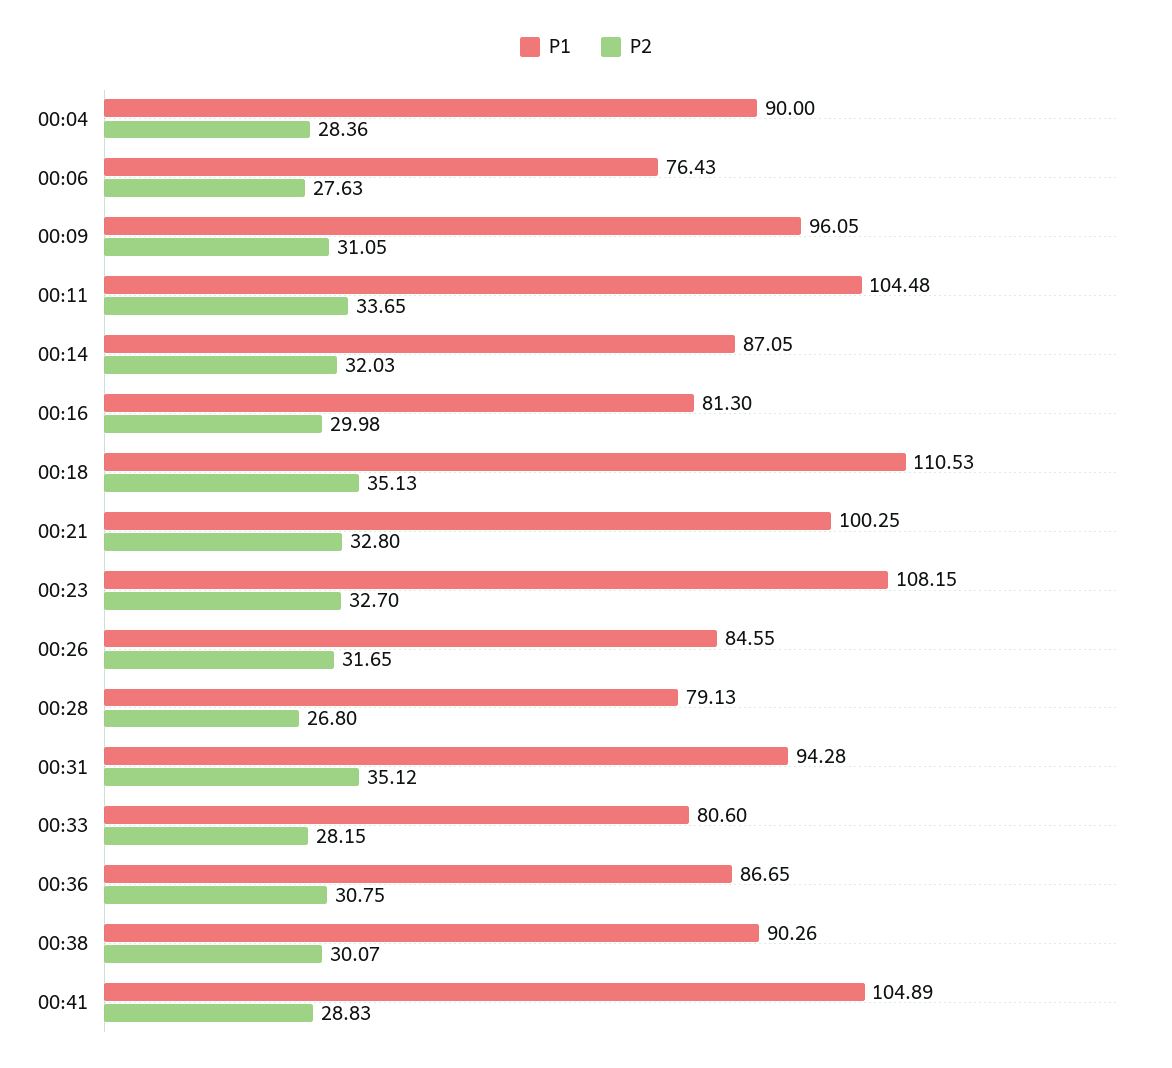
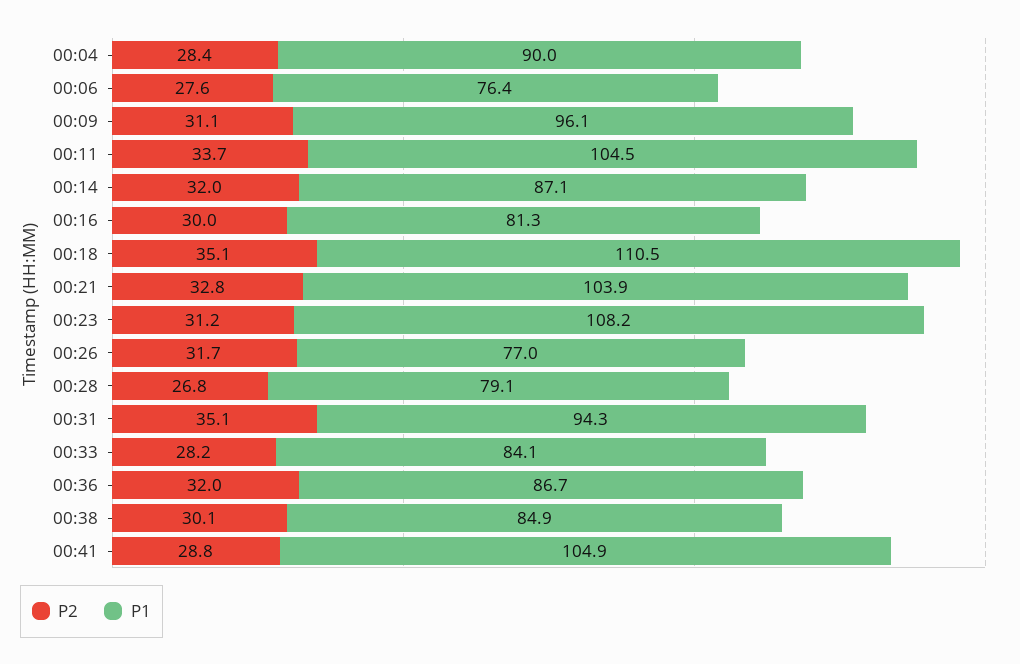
P1, 00:21: 100.25 -> 103.9
P2, 00:23: 32.7 -> 31.2
P1, 00:26: 84.55 -> 77
P1, 00:33: 80.6 -> 84.1
P2, 00:36: 30.75 -> 32
P1, 00:38: 90.26 -> 84.9

